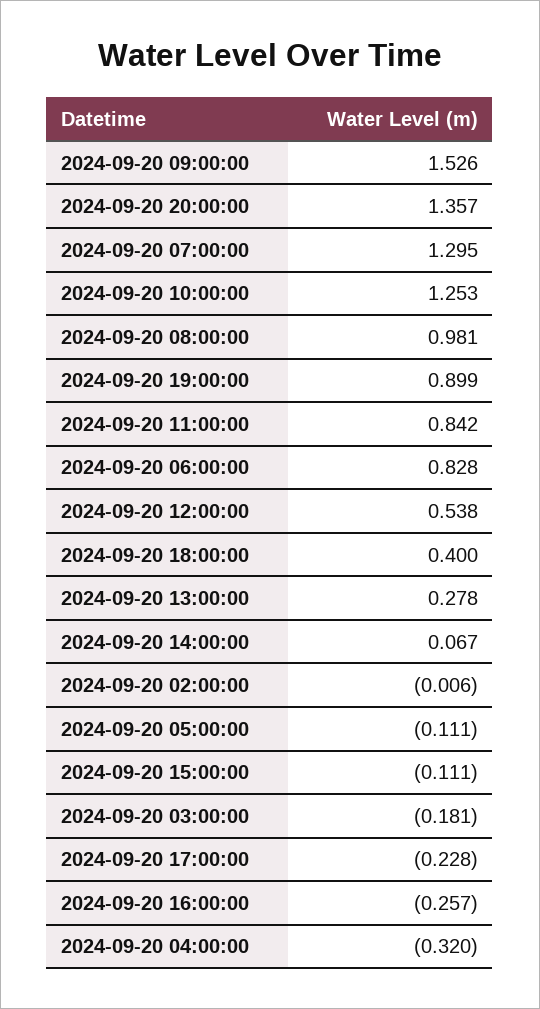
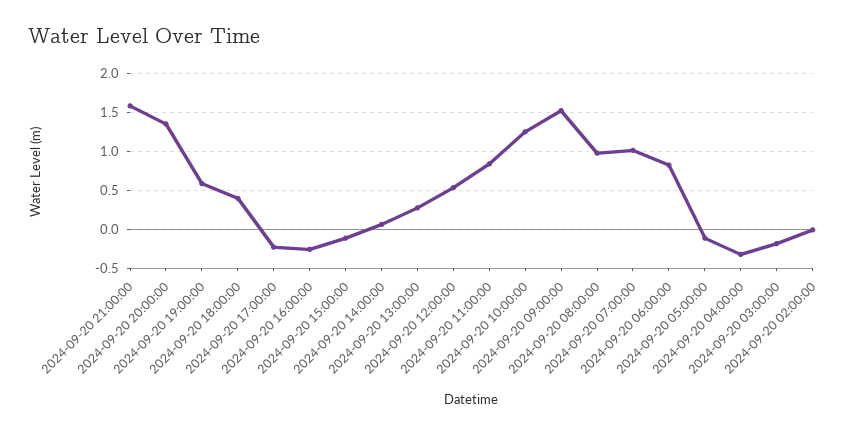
2024-09-20 07:00:00: 1.295 -> 1
2024-09-20 19:00:00: 0.899 -> 0.6
2024-09-20 21:00:00: none -> 1.6

